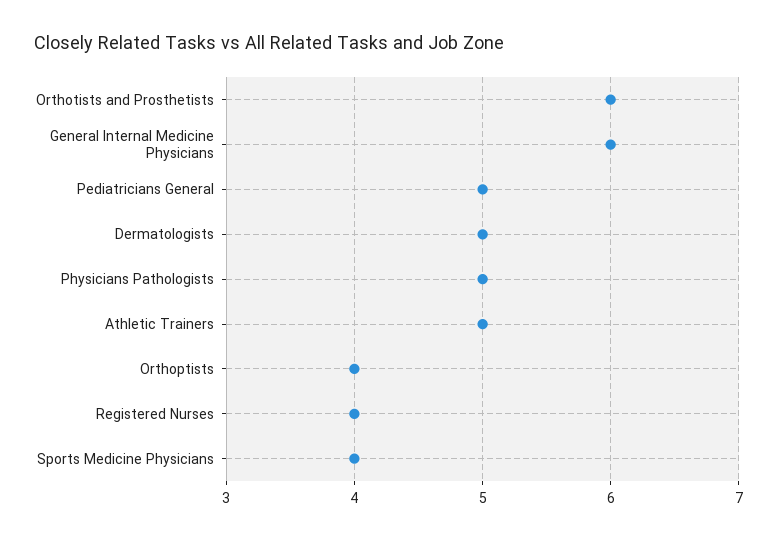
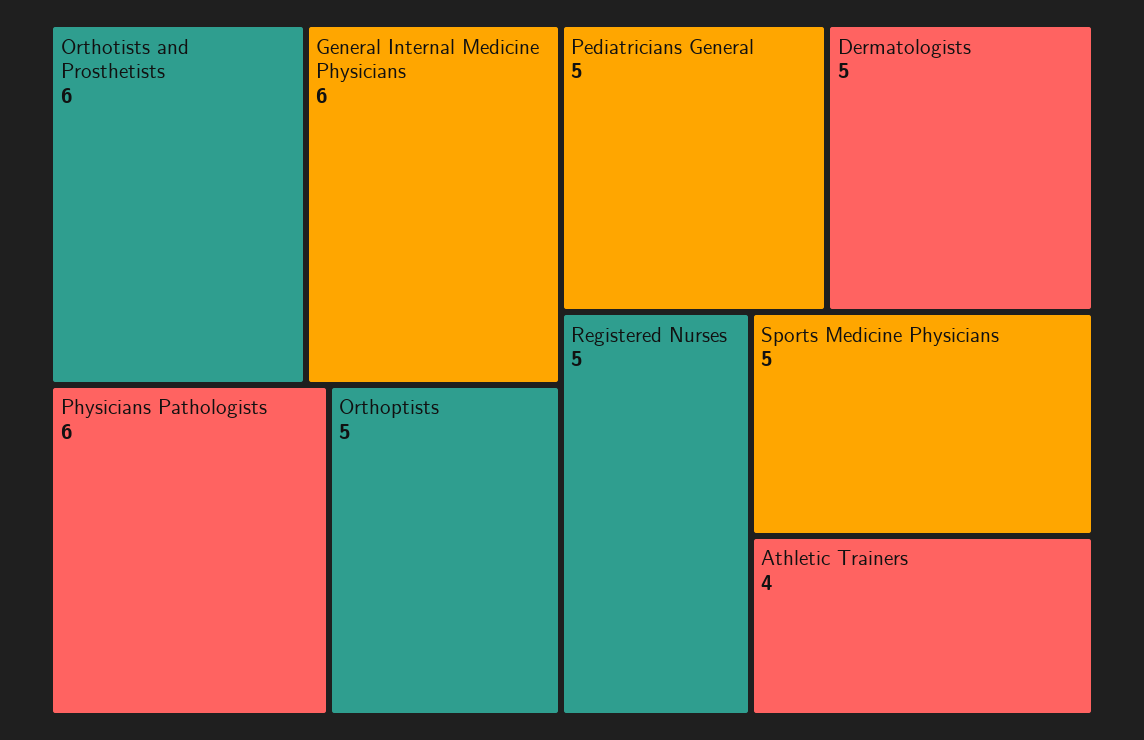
Physicians Pathologists: 5 -> 6
Athletic Trainers: 5 -> 4
Orthoptists: 4 -> 5
Registered Nurses: 4 -> 5
Sports Medicine Physicians: 4 -> 5

